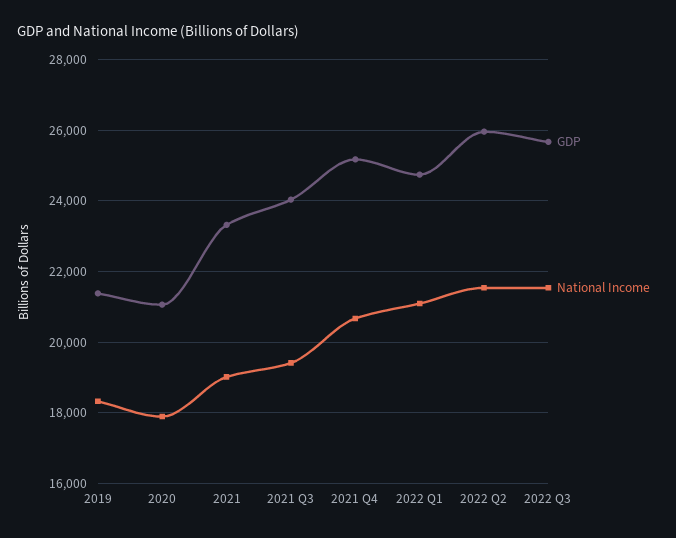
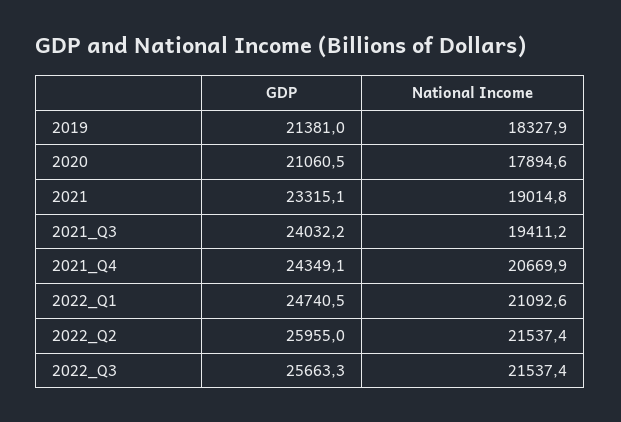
GDP, 2021 Q4: 25200 -> 24349.1

